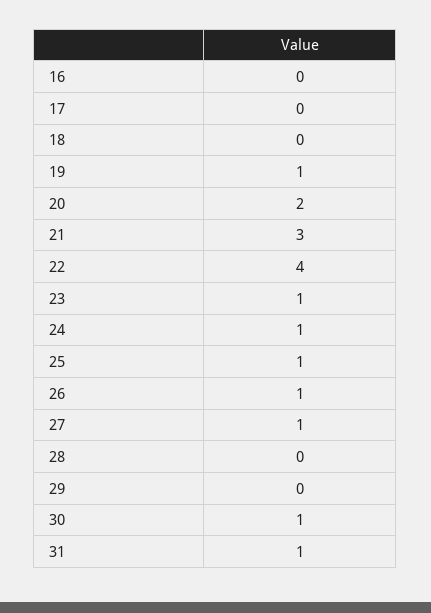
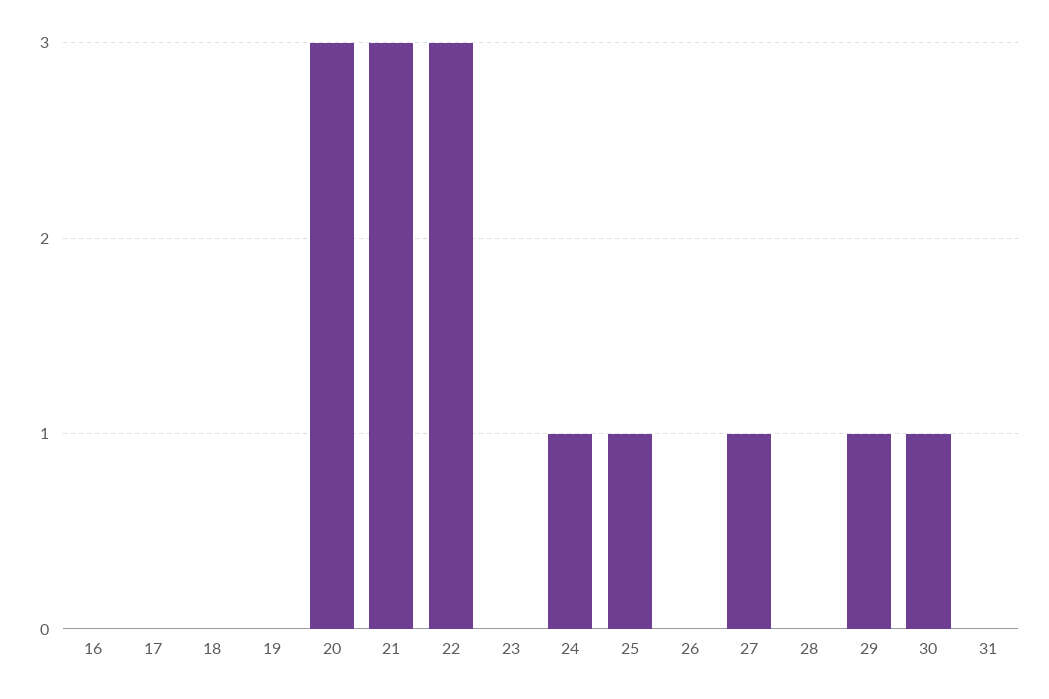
19: 1 -> 0
20: 2 -> 3
22: 4 -> 3
23: 1 -> 0
26: 1 -> 0
29: 0 -> 1
31: 1 -> 0

